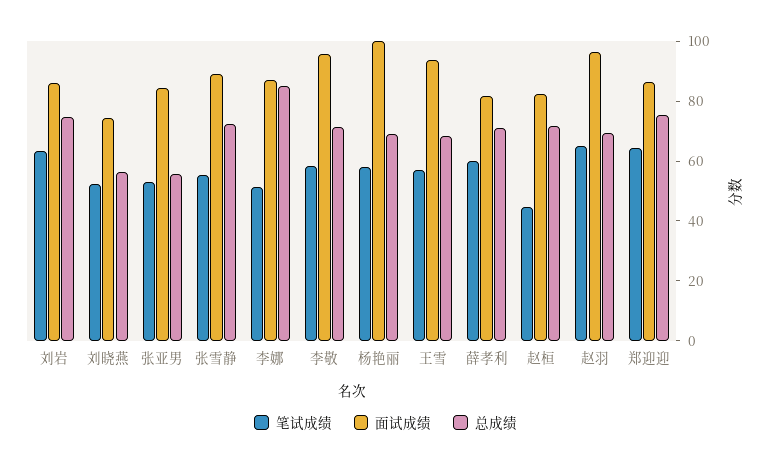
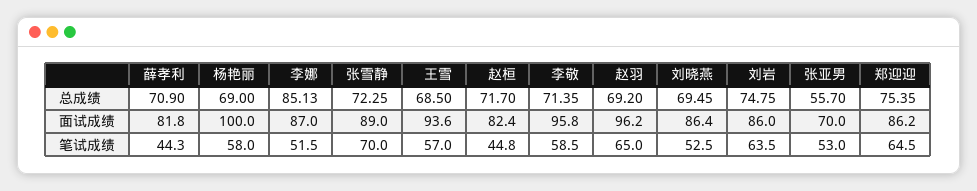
面试成绩, 刘晓燕: 75 -> 86.4
总成绩, 刘晓燕: 55 -> 69.45
面试成绩, 张亚男: 85 -> 70
笔试成绩, 张雪静: 55 -> 70
笔试成绩, 薛孝利: 60 -> 44.3

